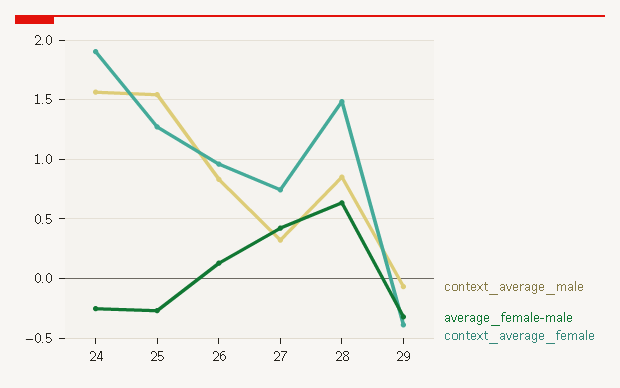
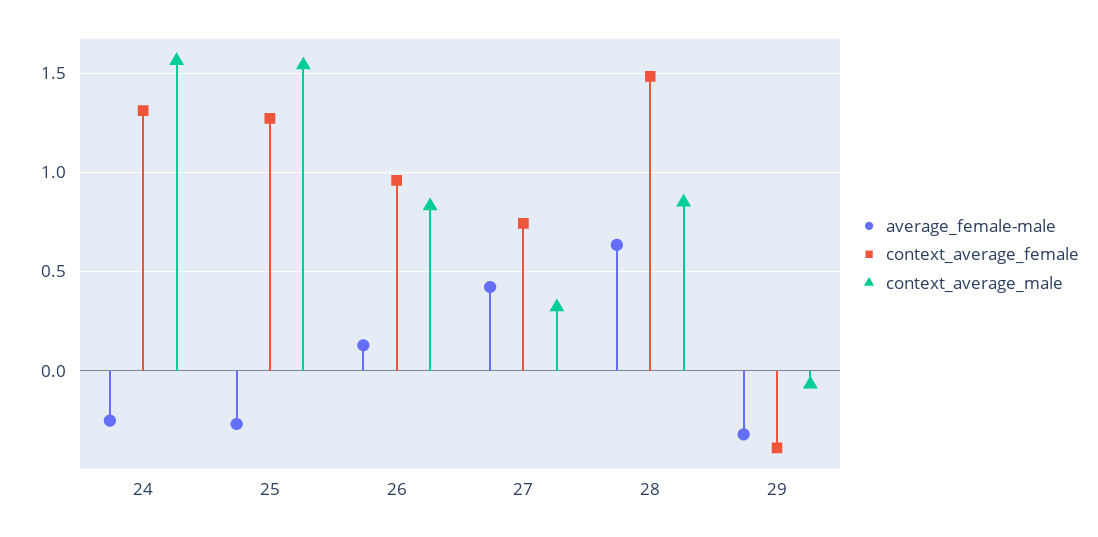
context_average_female, 24: 1.9 -> 1.3

